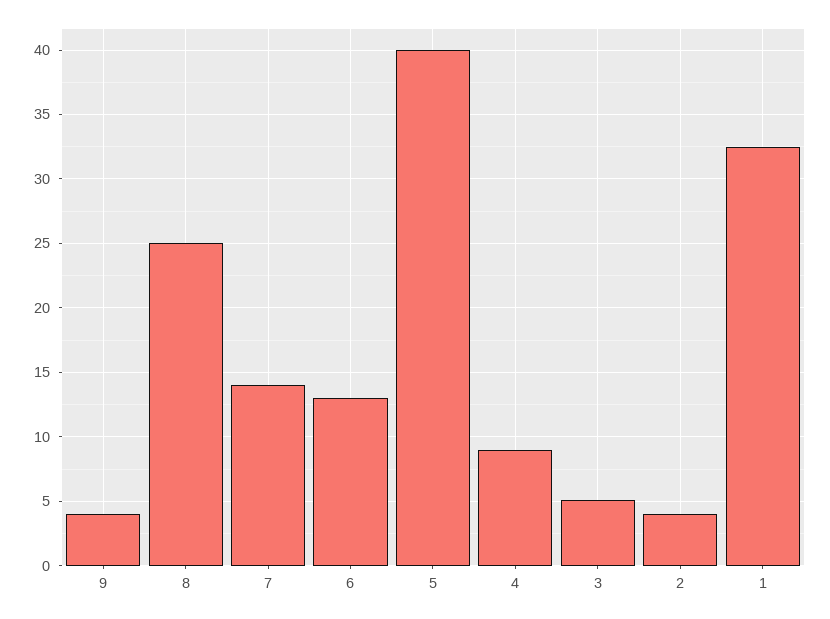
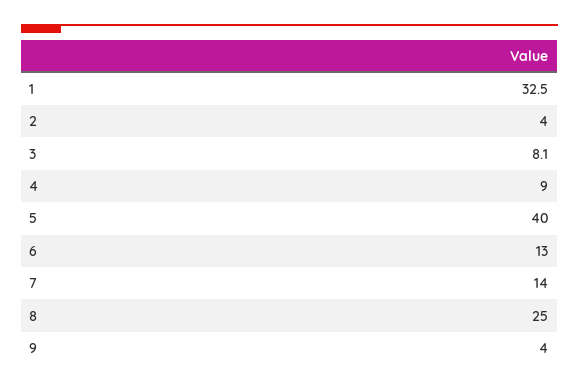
3: 5 -> 8.1

